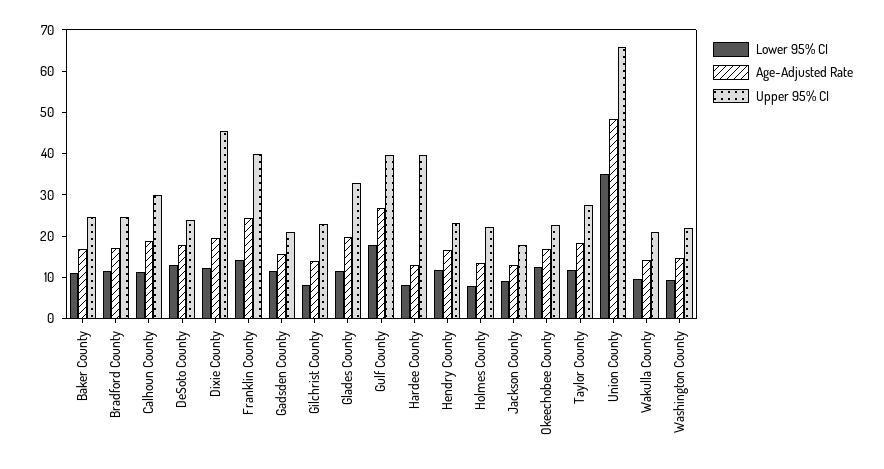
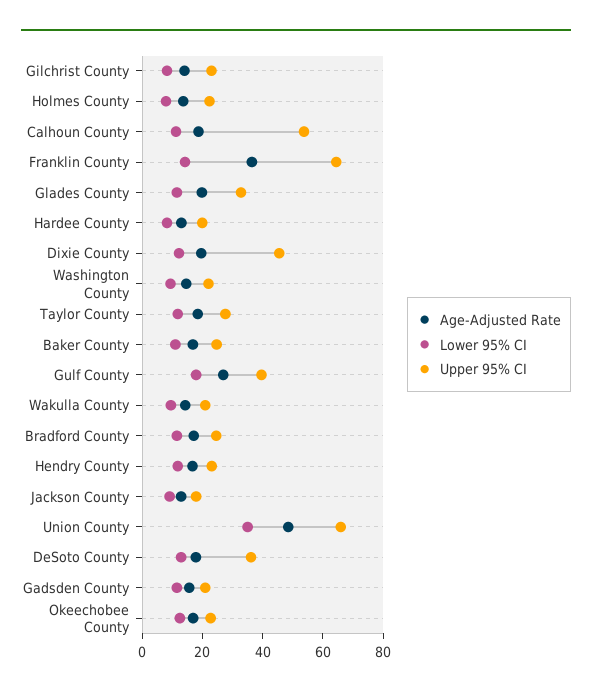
Upper 95% CI, Calhoun County: 30 -> 55
Upper 95% CI, DeSoto County: 24 -> 35
Age-Adjusted Rate, Franklin County: 24 -> 35
Upper 95% CI, Franklin County: 40 -> 65
Upper 95% CI, Hardee County: 40 -> 20

